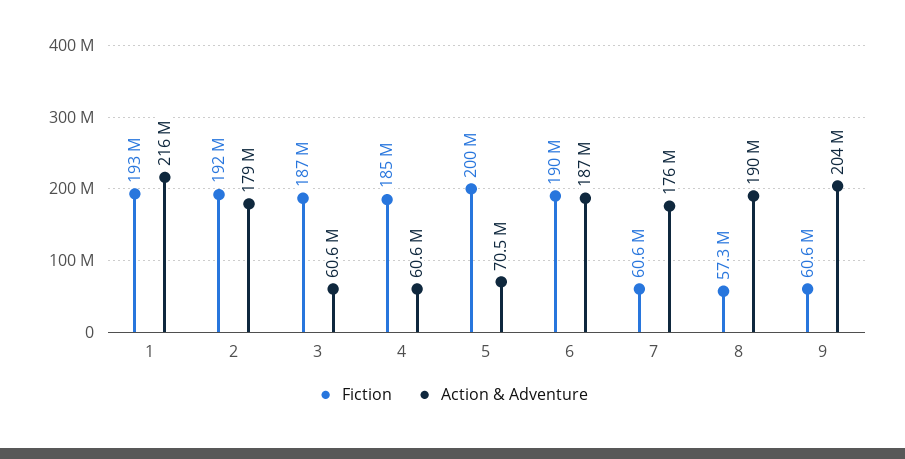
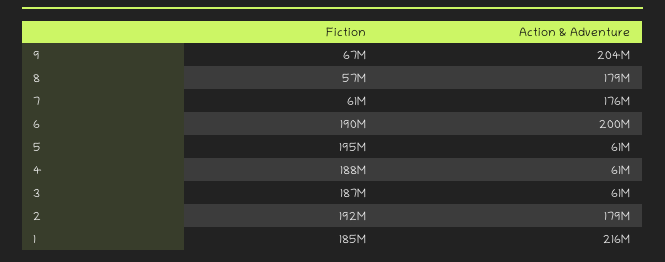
Fiction, 1: 193000000 -> 185000000
Fiction, 4: 185000000 -> 188000000
Fiction, 5: 200000000 -> 195000000
Action & Adventure, 5: 70500000 -> 61000000
Action & Adventure, 6: 187000000 -> 200000000
Action & Adventure, 8: 190000000 -> 179000000
Fiction, 9: 60600000 -> 67000000

